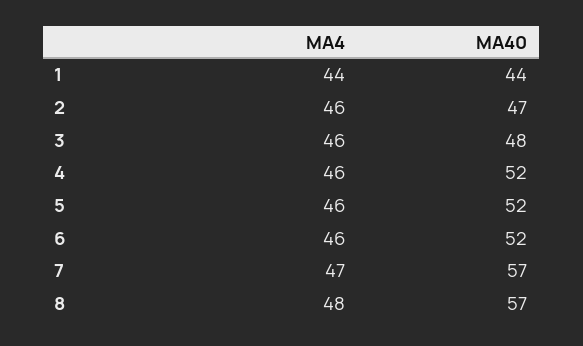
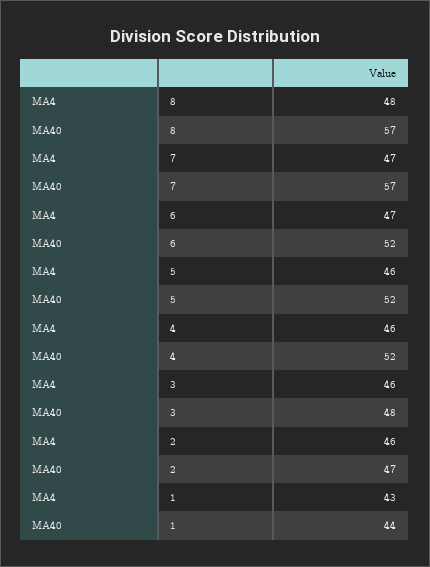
MA4, 1: 44 -> 43
MA4, 6: 46 -> 47

